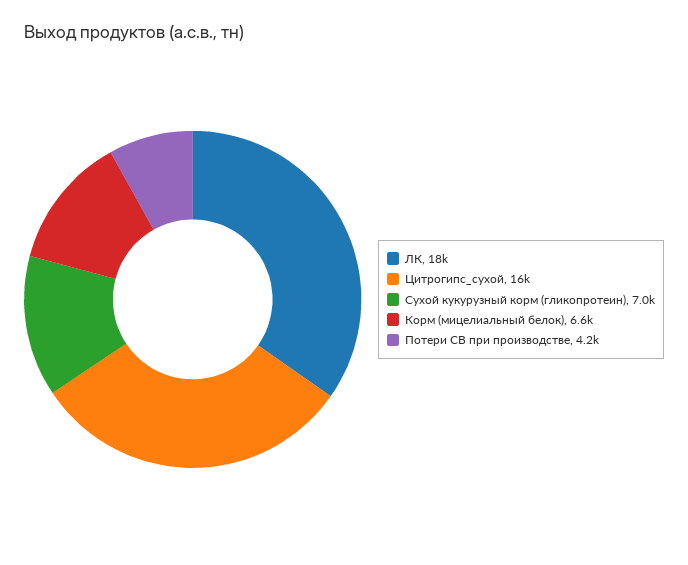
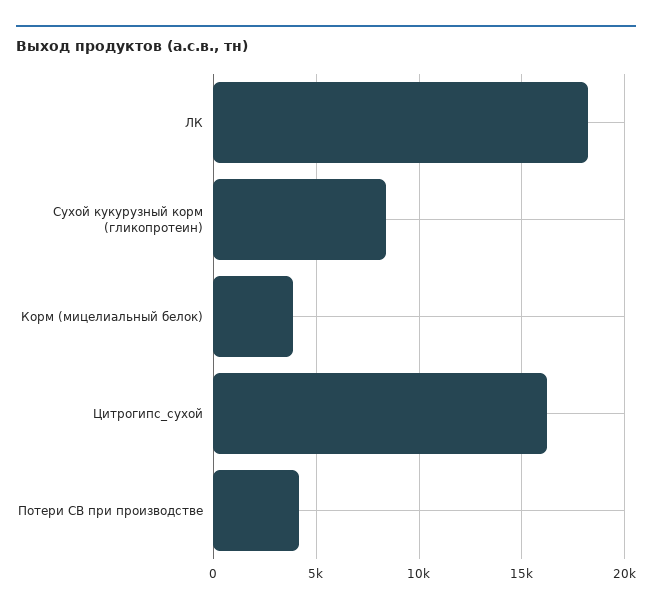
Сухой кукурузный корм (гликопротеин): 7000 -> 8500
Корм (мицелиальный белок): 6600 -> 4000

